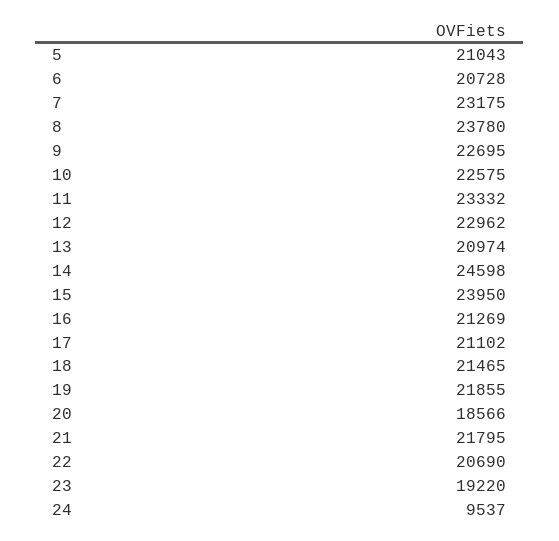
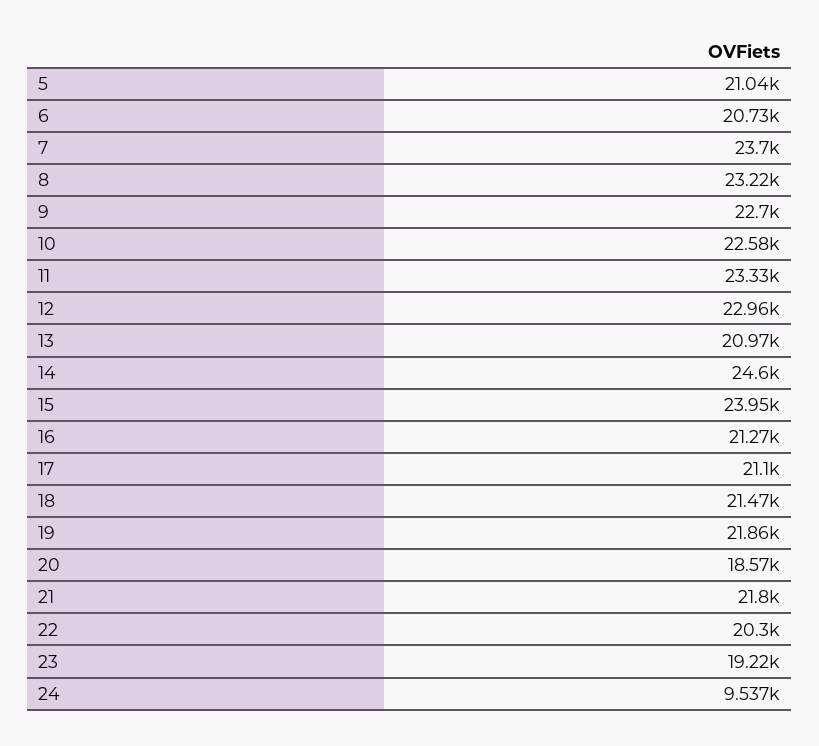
7: 23175 -> 23700
8: 23780 -> 23220
22: 20690 -> 20300

